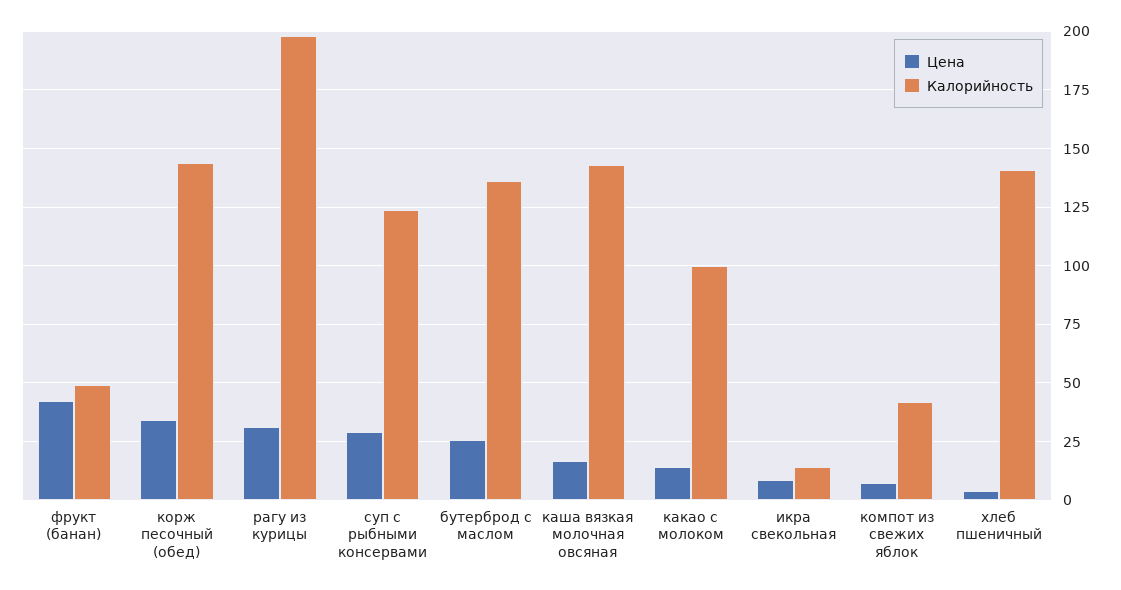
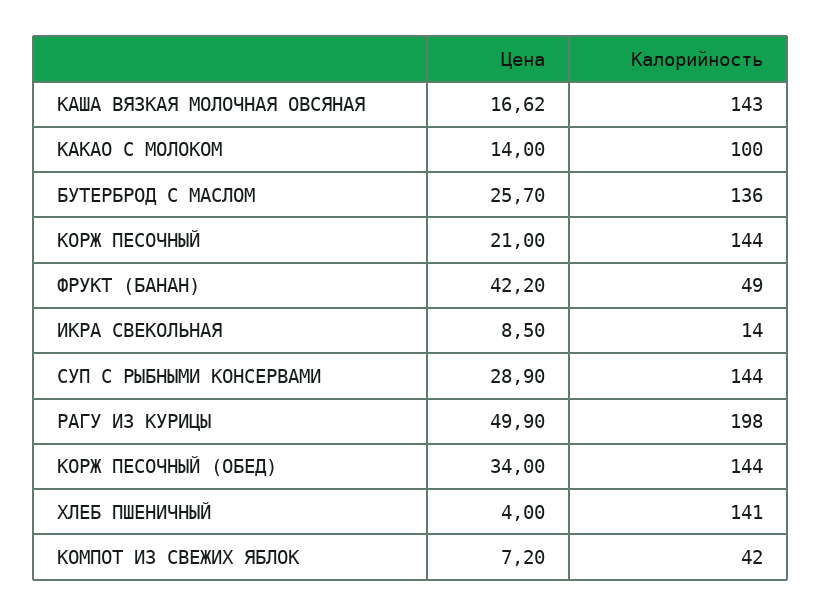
Цена, рагу из курицы: 30 -> 49.9
Калорийность, суп с рыбными консервами: 125 -> 144
Цена, КОРЖ ПЕСОЧНЫЙ: none -> 21
Калорийность, КОРЖ ПЕСОЧНЫЙ: none -> 144

